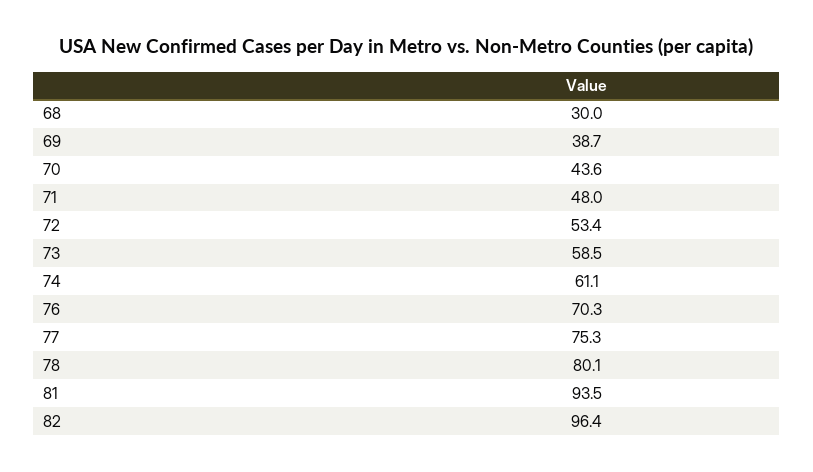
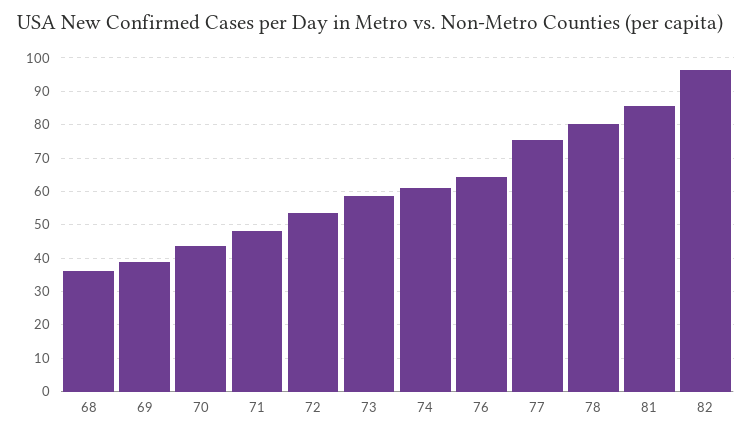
68: 30 -> 36
76: 70.3 -> 64
81: 93.5 -> 86

